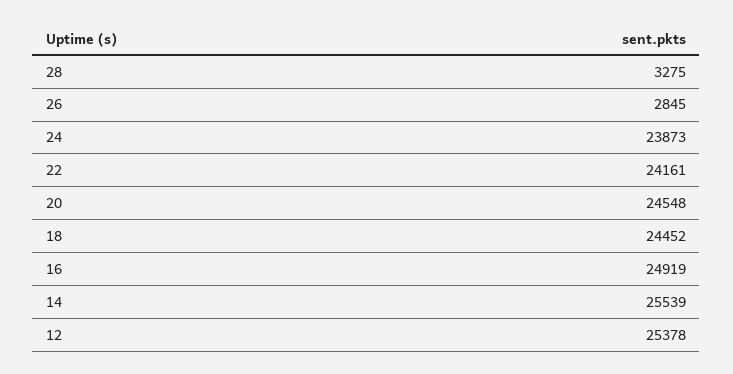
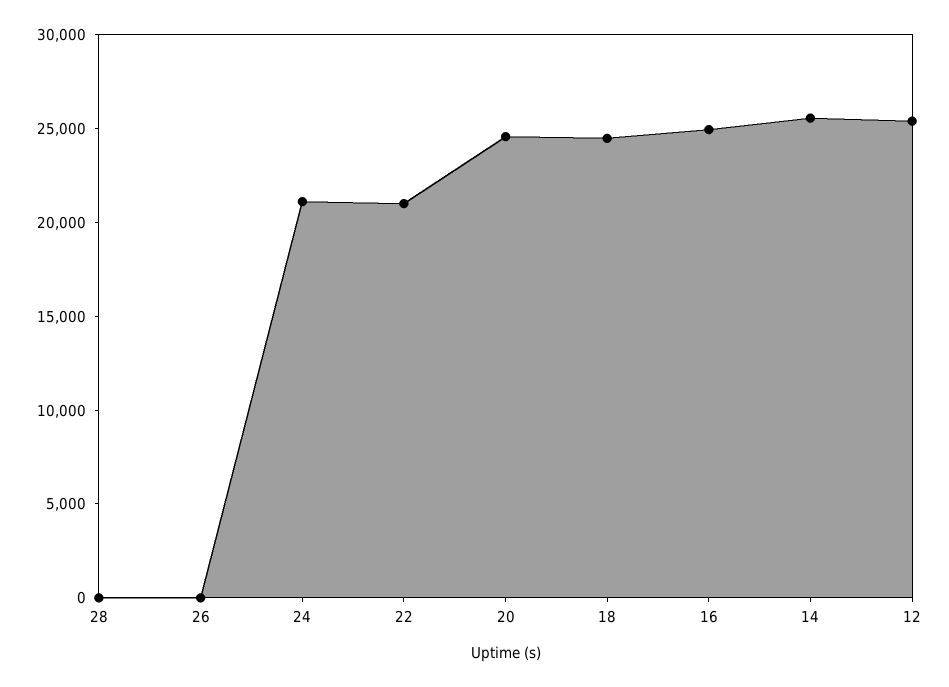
28: 3275 -> 0
26: 2845 -> 0
24: 23873 -> 21000
22: 24161 -> 21000

